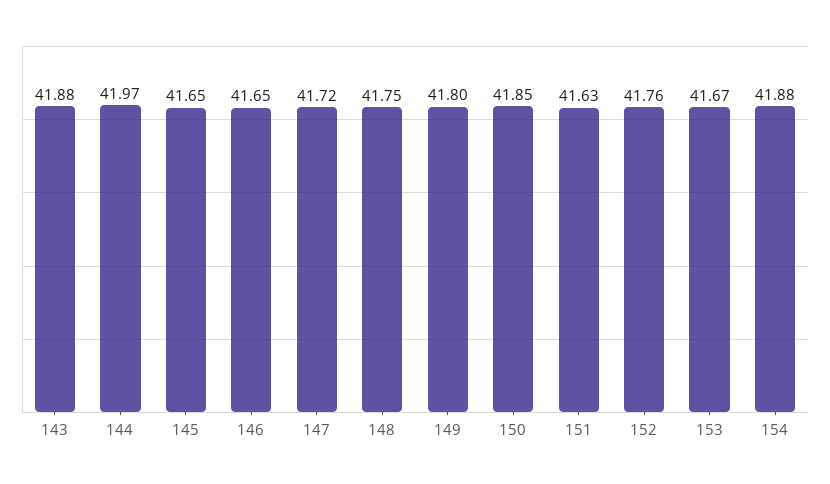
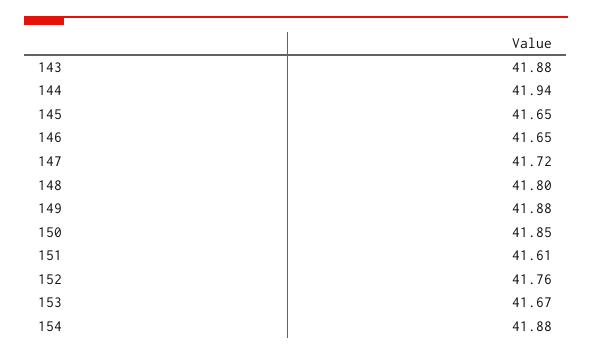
144: 41.97 -> 41.94
148: 41.75 -> 41.8
149: 41.8 -> 41.88
151: 41.63 -> 41.61

